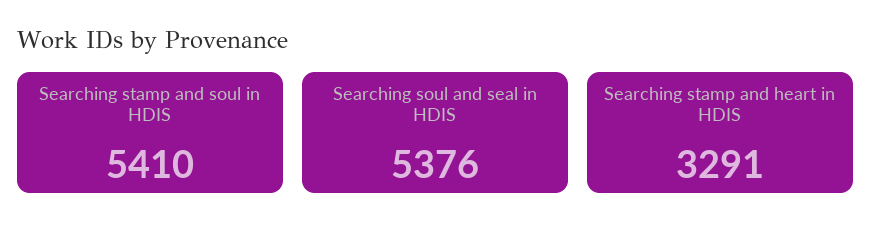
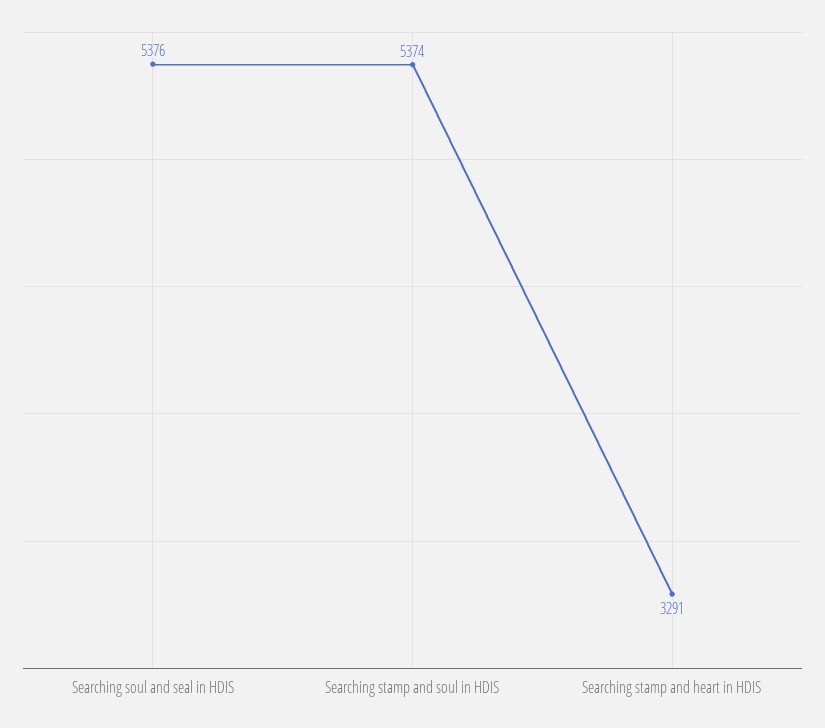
Searching stamp and soul in HDIS: 5410 -> 5374

